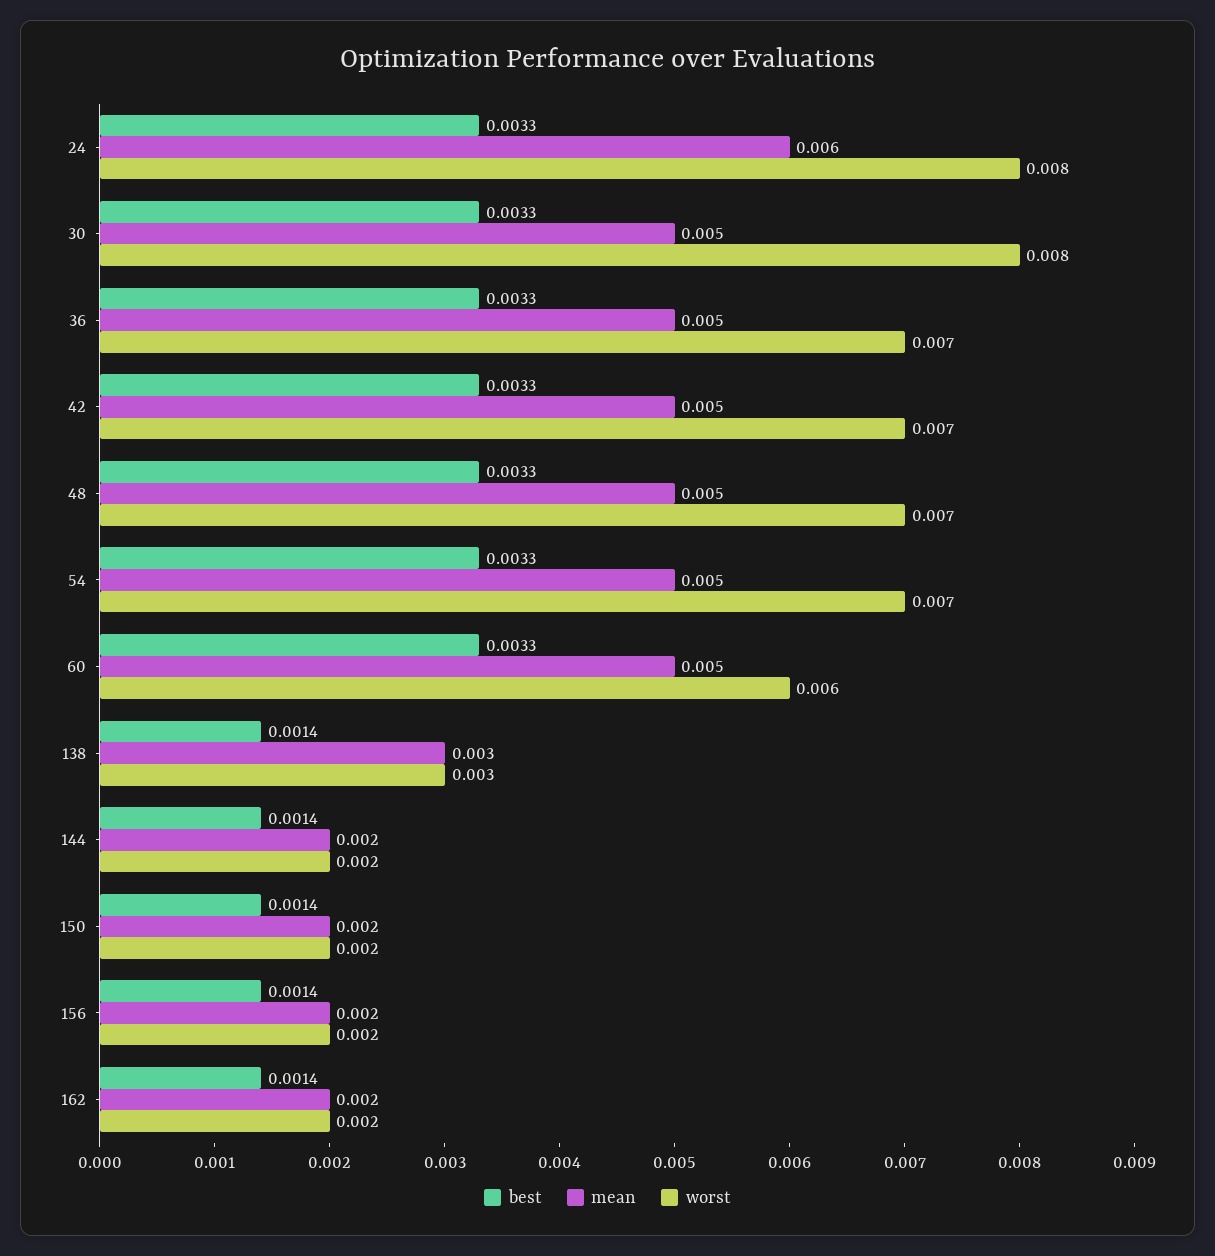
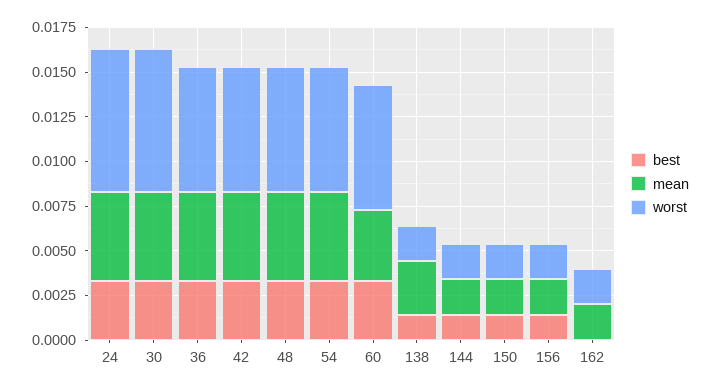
mean, 24: 0.006 -> 0.005
mean, 60: 0.005 -> 0.004
worst, 60: 0.006 -> 0.007
worst, 138: 0.003 -> 0.002
best, 162: 0.0014 -> 0

